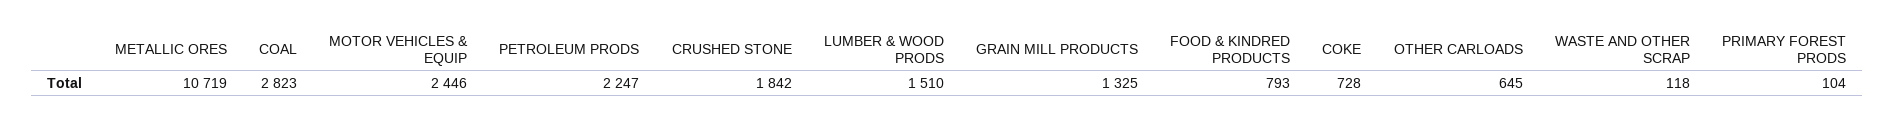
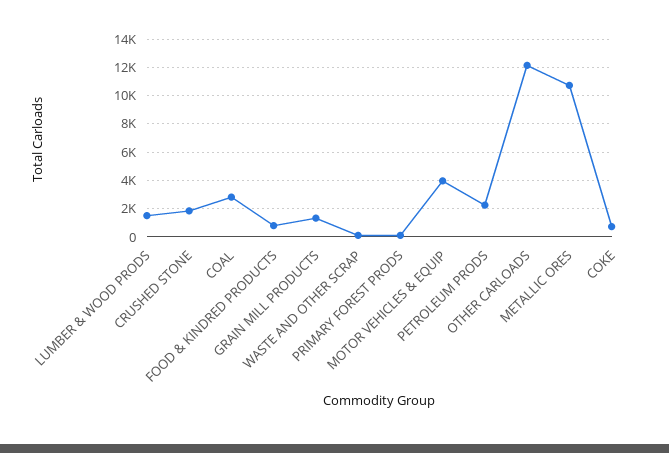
MOTOR VEHICLES & EQUIP: 2446 -> 4000
OTHER CARLOADS: 645 -> 12000

